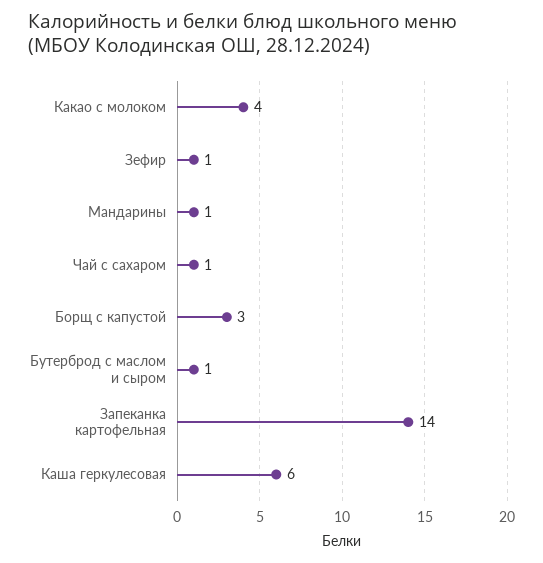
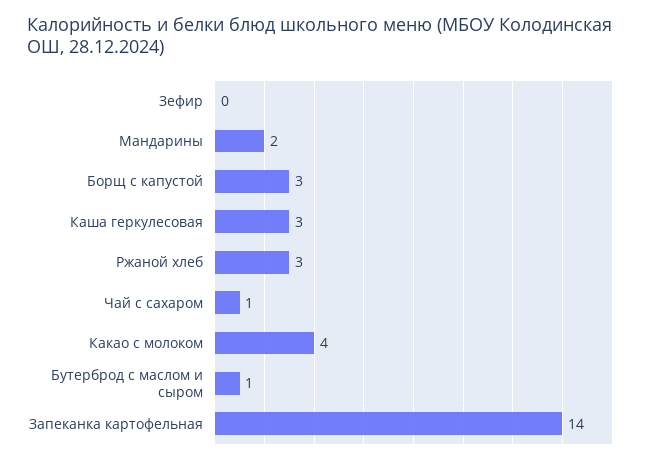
Зефир: 1 -> 0
Мандарины: 1 -> 2
Каша геркулесовая: 6 -> 3
Ржаной хлеб: none -> 3

